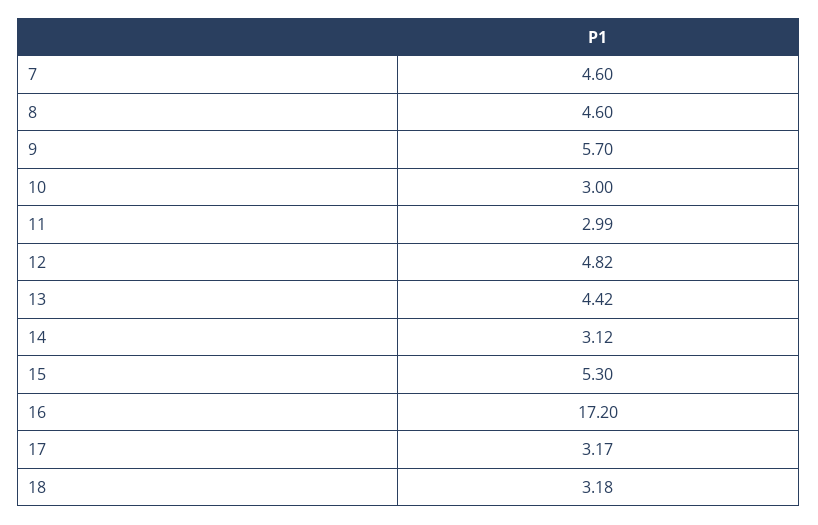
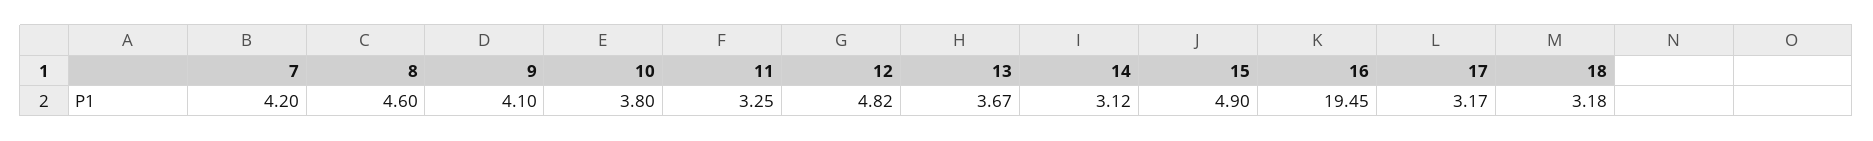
7: 4.6 -> 4.2
9: 5.7 -> 4.1
10: 3 -> 3.8
11: 2.99 -> 3.25
13: 4.42 -> 3.67
15: 5.3 -> 4.9
16: 17.2 -> 19.45

